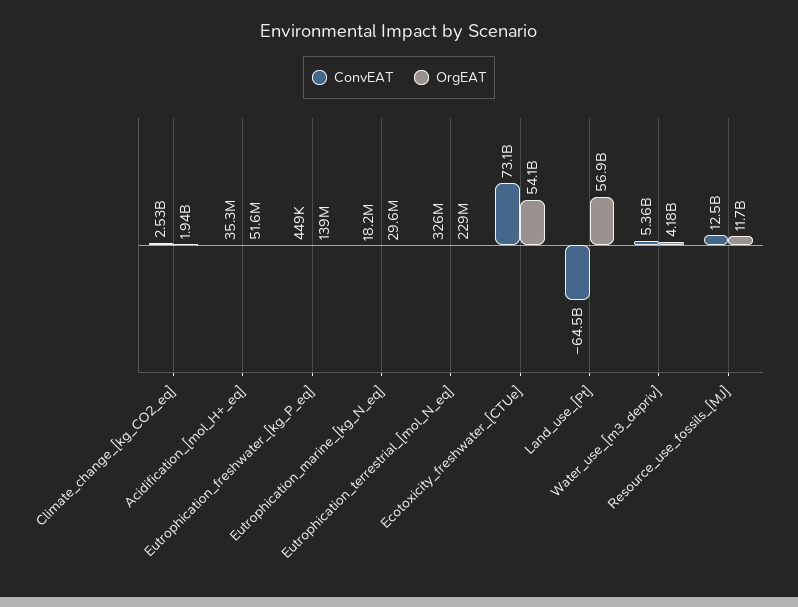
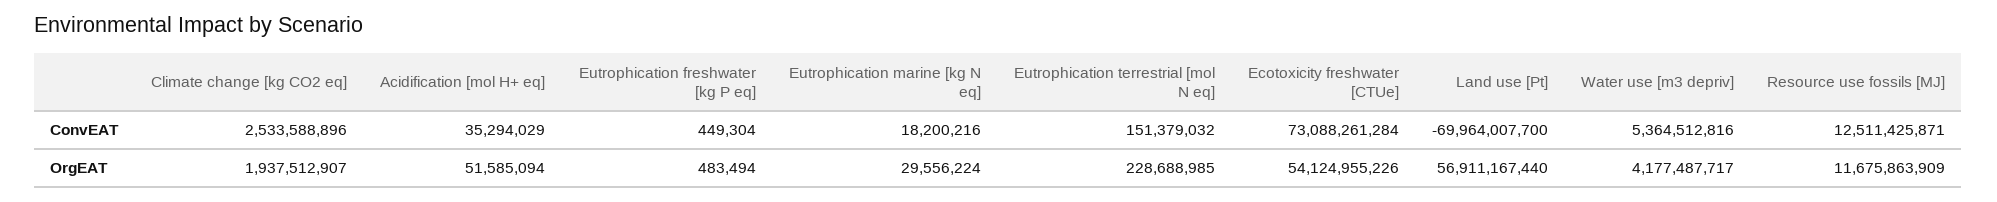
OrgEAT, Eutrophication_freshwater_[kg_P_eq]: 139000000 -> 483494
ConvEAT, Eutrophication_terrestrial_[mol_N_eq]: 326000000 -> 151379032
ConvEAT, Land_use_[Pt]: -64500000000 -> -69964007700

